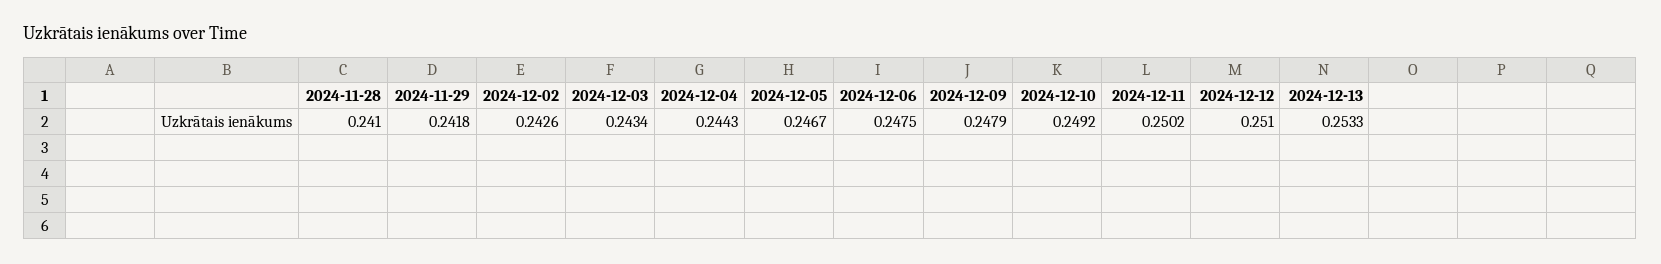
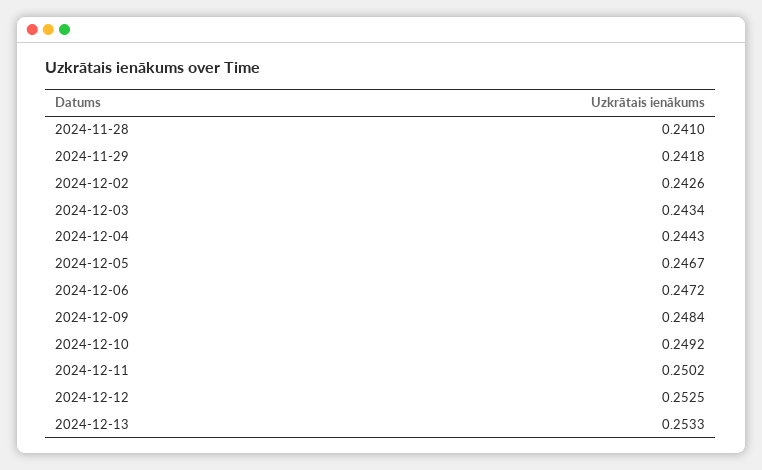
2024-12-06: 0.2475 -> 0.2472
2024-12-09: 0.2479 -> 0.2484
2024-12-12: 0.251 -> 0.2525

